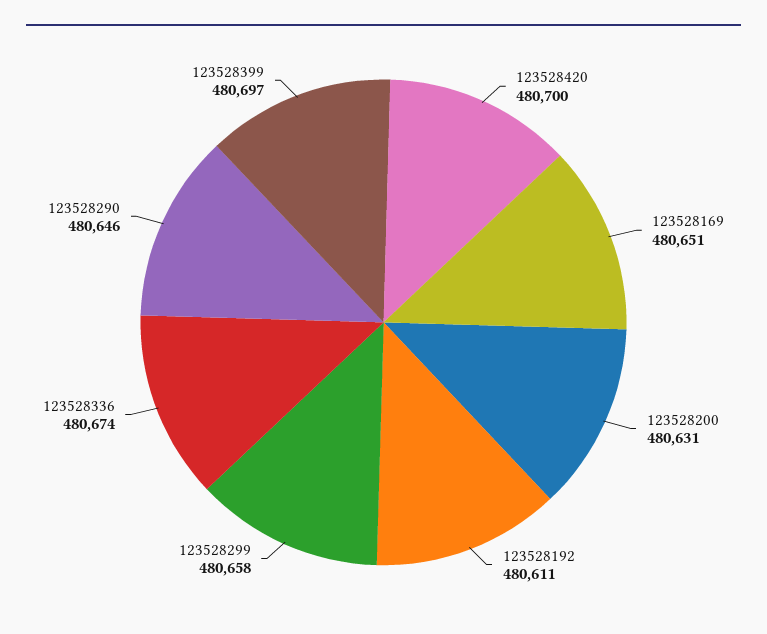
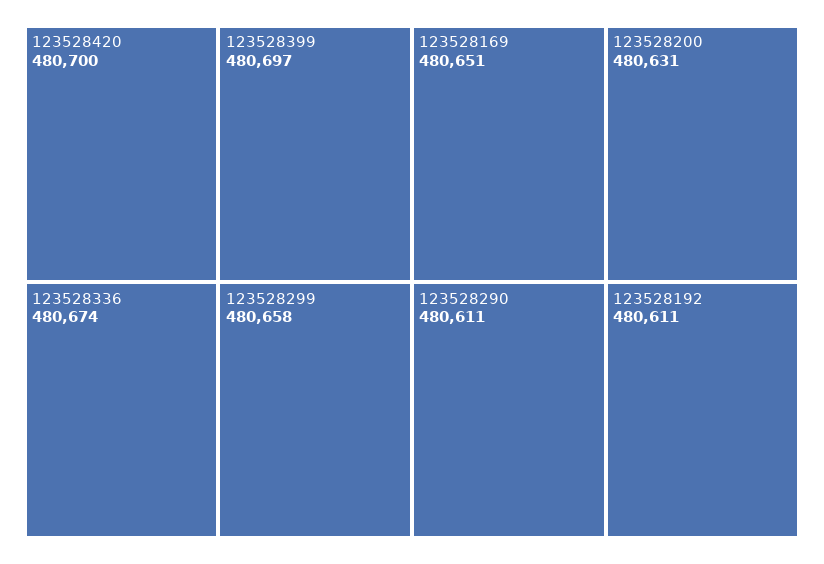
123528290: 480646 -> 480611

